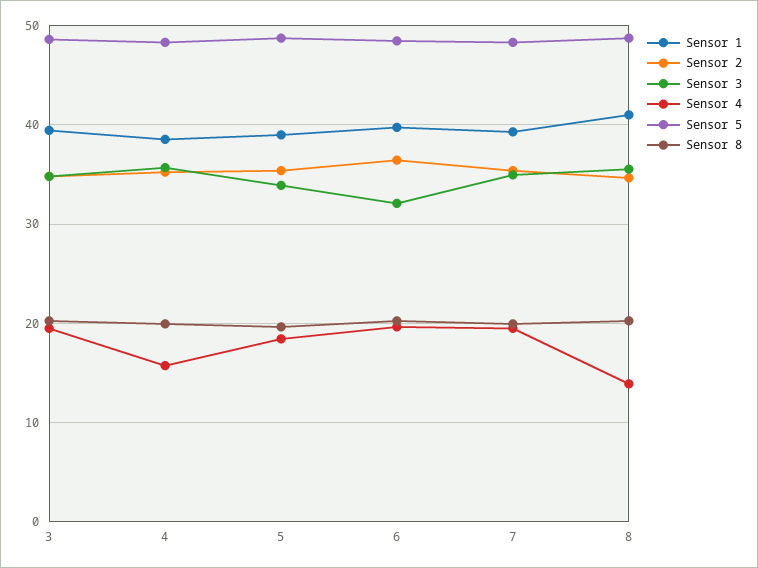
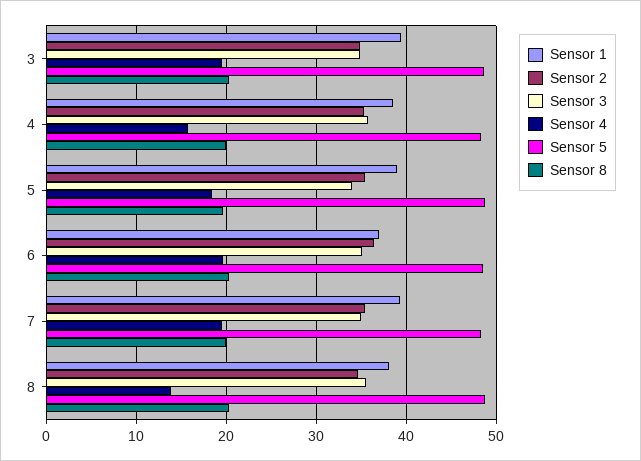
Sensor 1, 6: 40 -> 37
Sensor 3, 6: 32 -> 35
Sensor 1, 8: 41 -> 38

